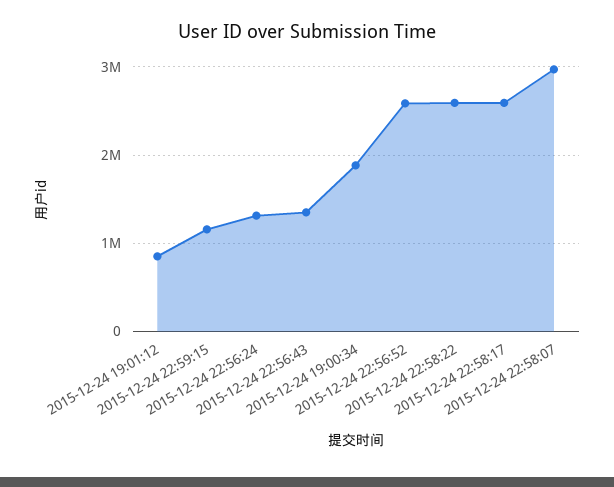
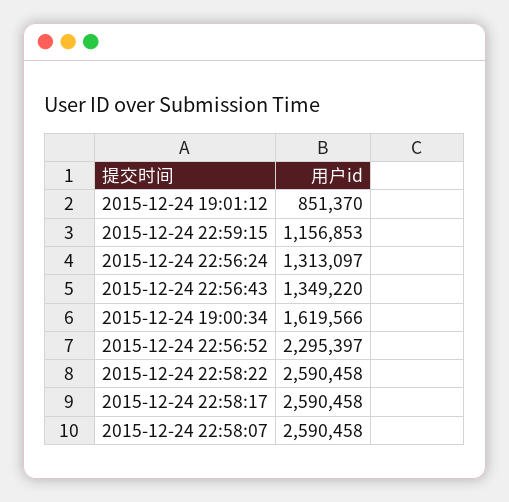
2015-12-24 19:00:34: 1900000 -> 1619566
2015-12-24 22:56:52: 2600000 -> 2295397
2015-12-24 22:58:07: 3000000 -> 2590458

